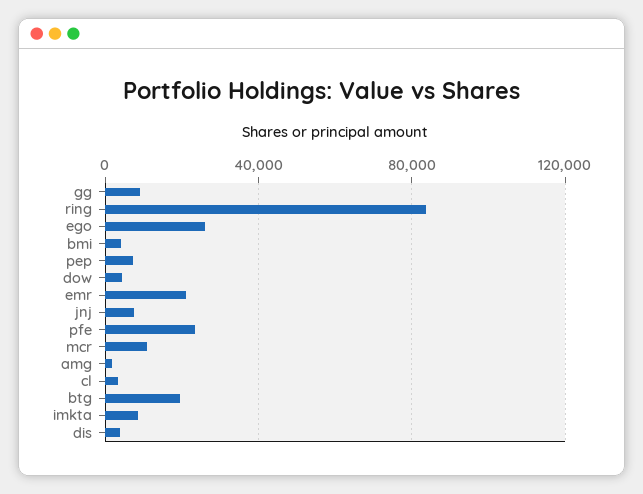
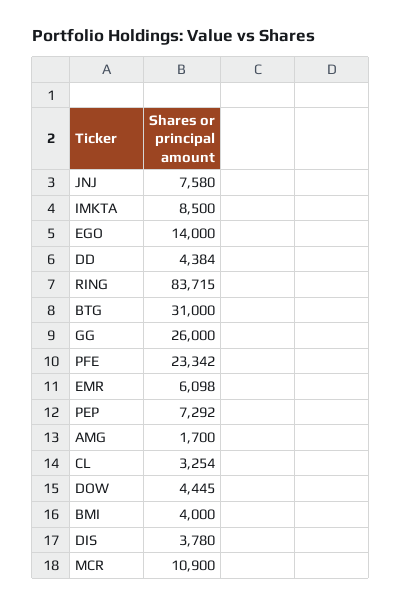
gg: 10000 -> 26000
ego: 25000 -> 14000
emr: 20000 -> 6098
btg: 20000 -> 31000
DD: none -> 4384

